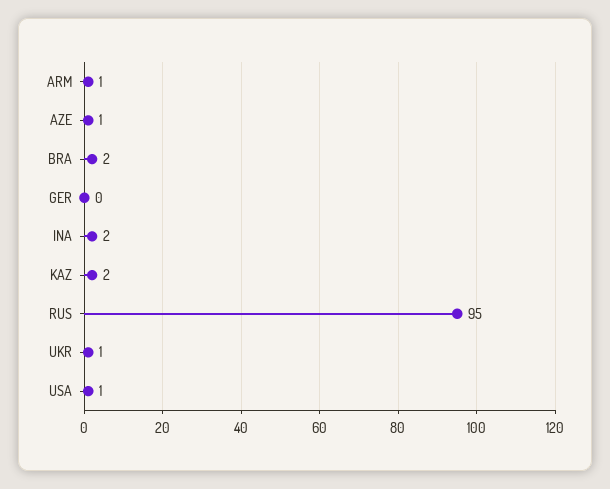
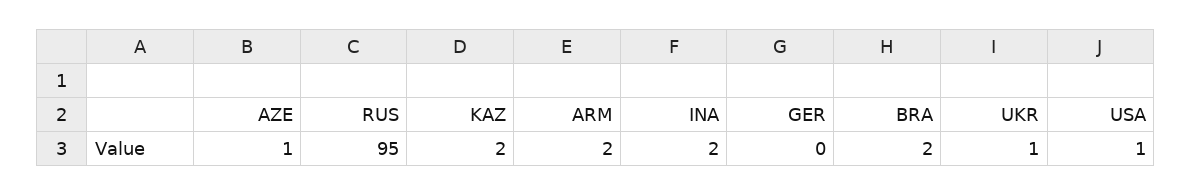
ARM: 1 -> 2

